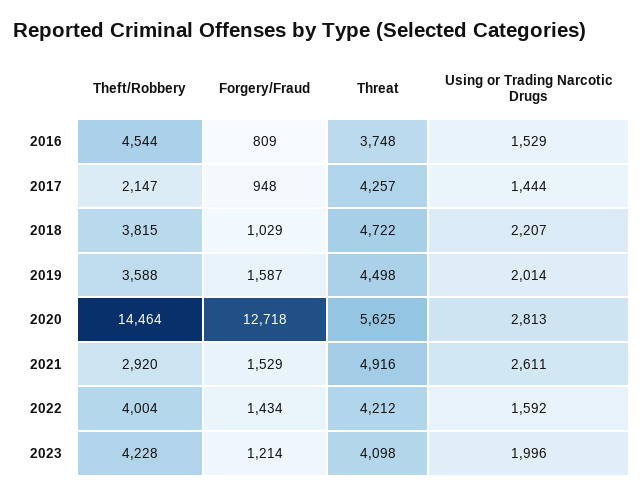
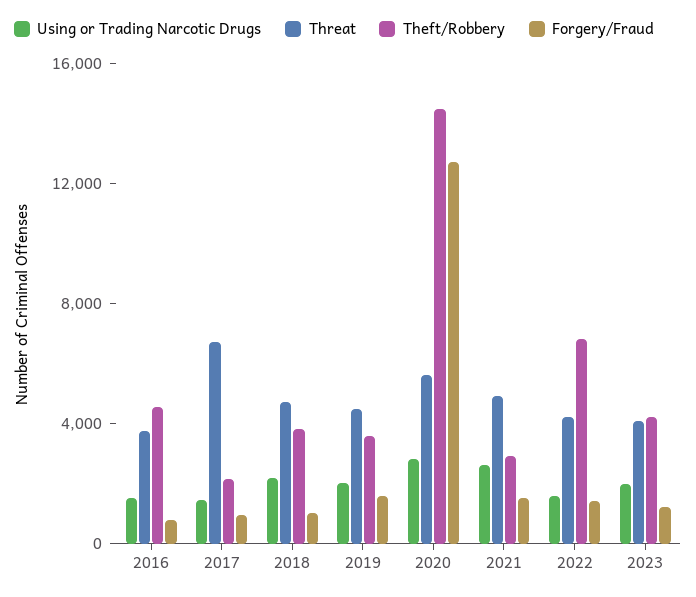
Threat, 2017: 4257 -> 7000
Theft/Robbery, 2022: 4004 -> 7000

